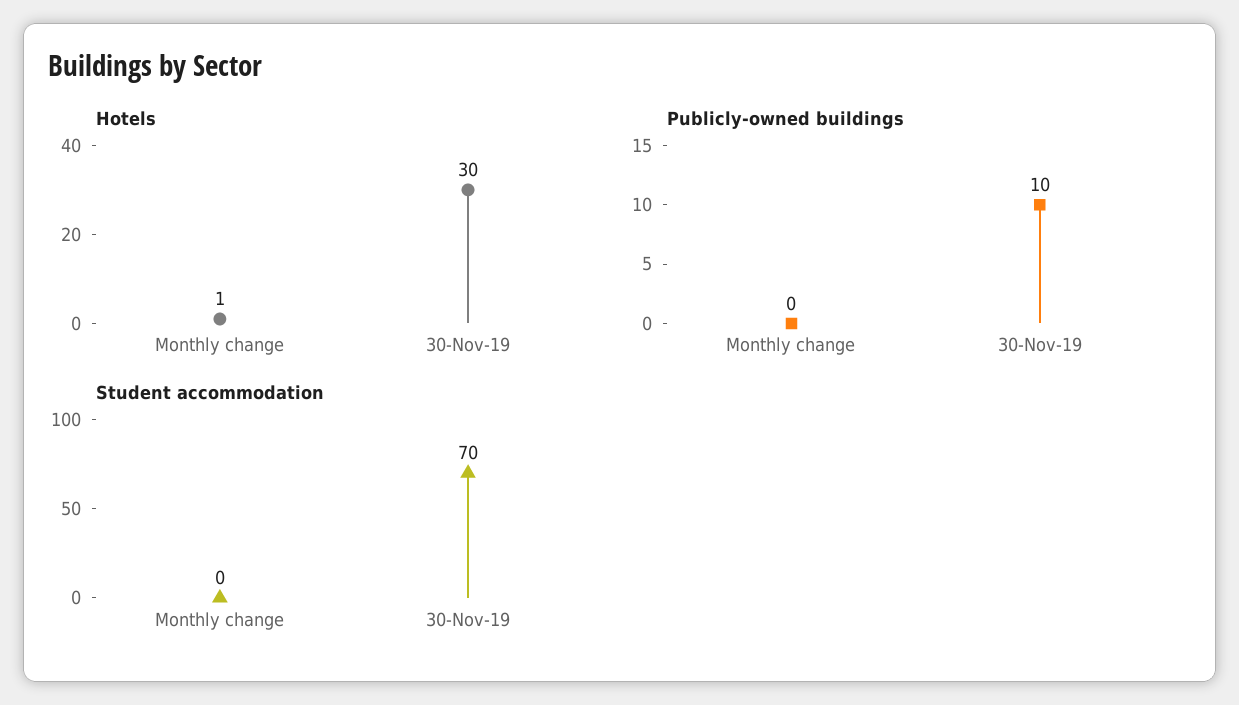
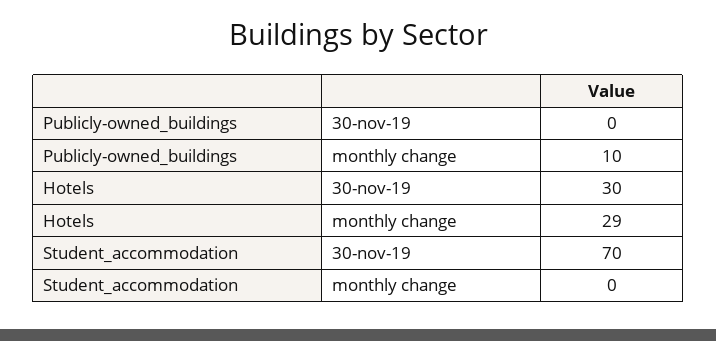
Hotels, Monthly change: 1 -> 29
Publicly-owned buildings, Monthly change: 0 -> 10
Publicly-owned buildings, 30-Nov-19: 10 -> 0

